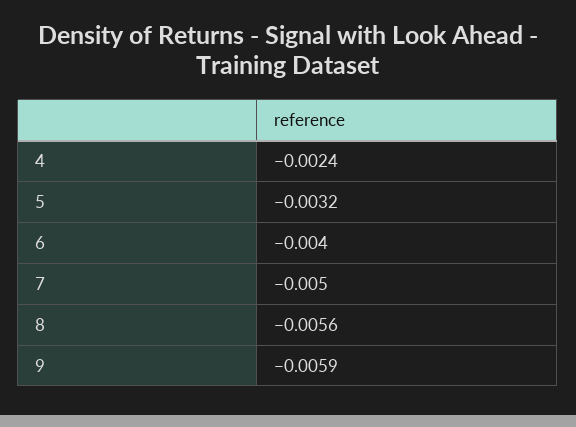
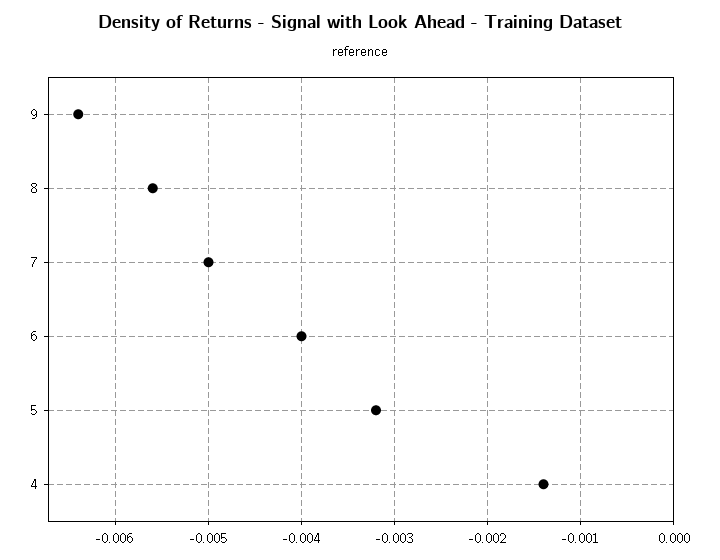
4: -0.0024 -> -0.0014
9: -0.0059 -> -0.0064

